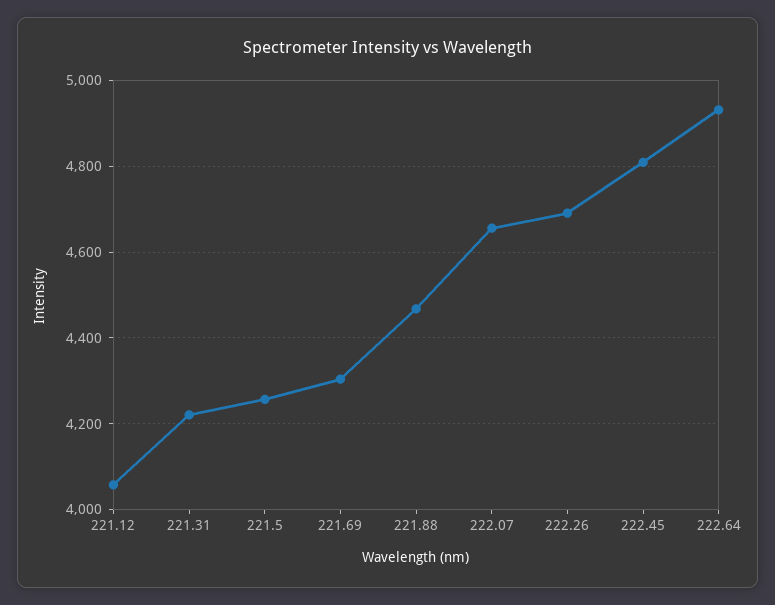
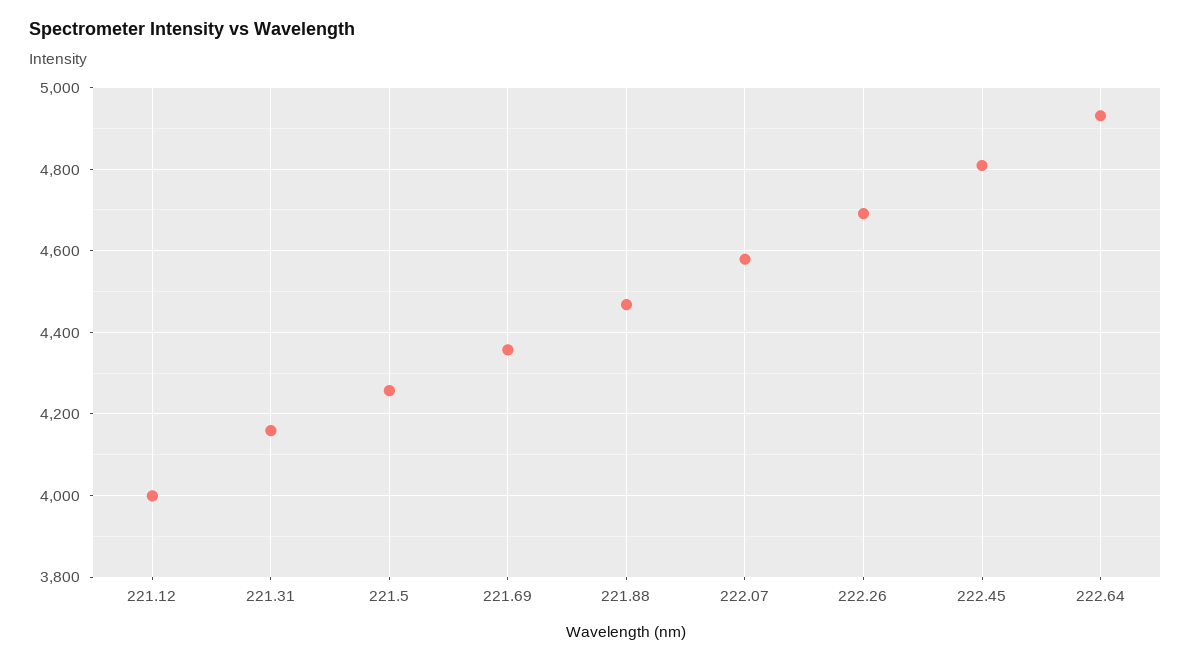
221.12: 4060 -> 4000
221.31: 4220 -> 4160
221.69: 4300 -> 4360
222.07: 4660 -> 4580

